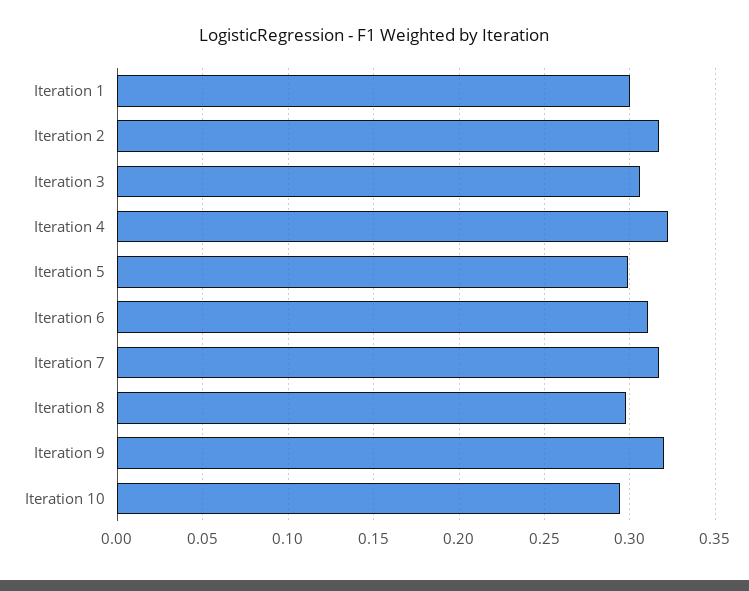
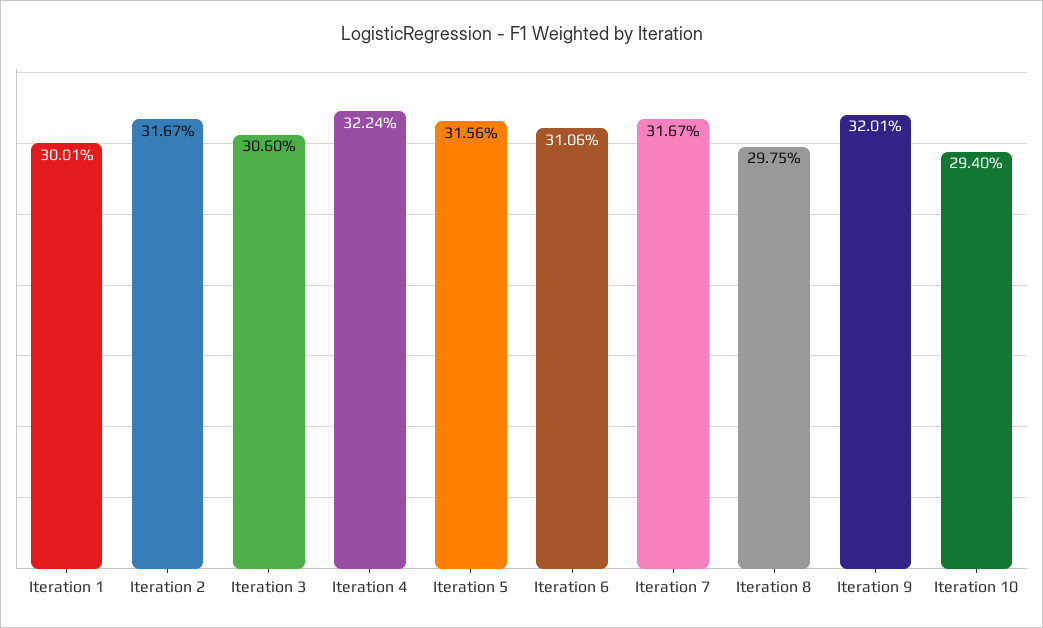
Iteration 5: 0.3 -> 0.3156

